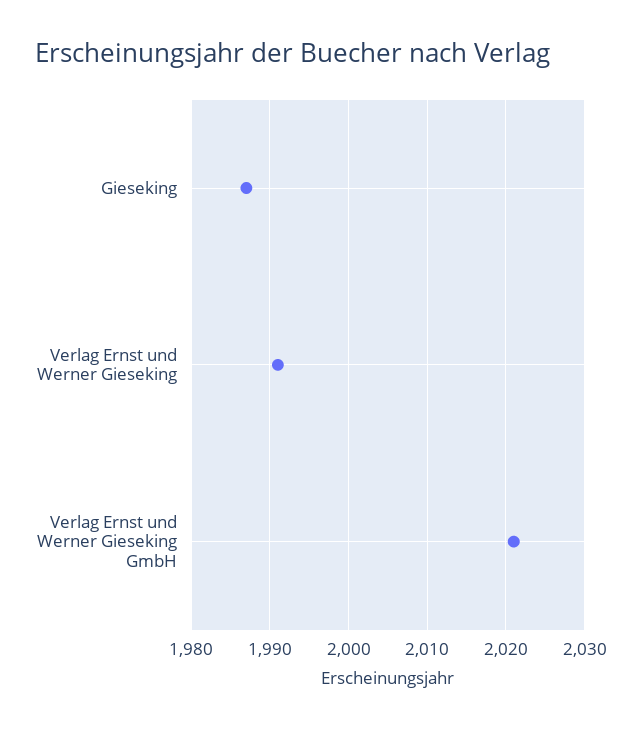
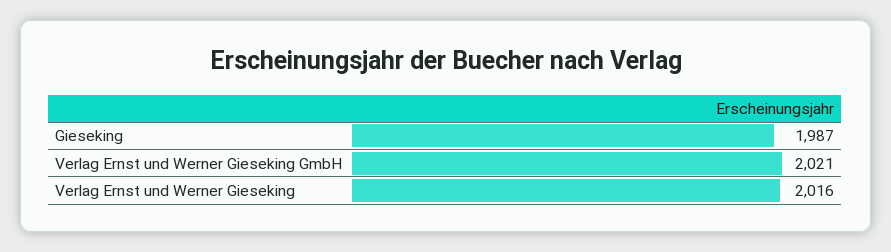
Verlag Ernst und Werner Gieseking: 1991 -> 2016

